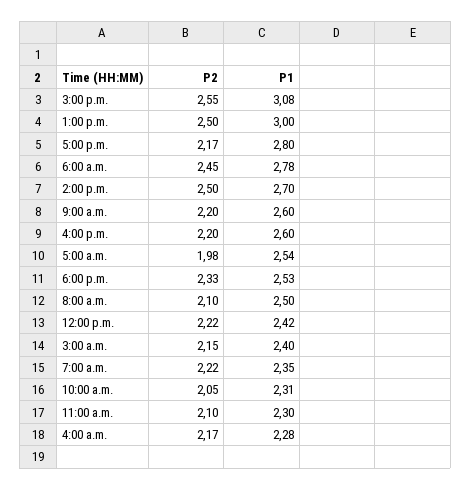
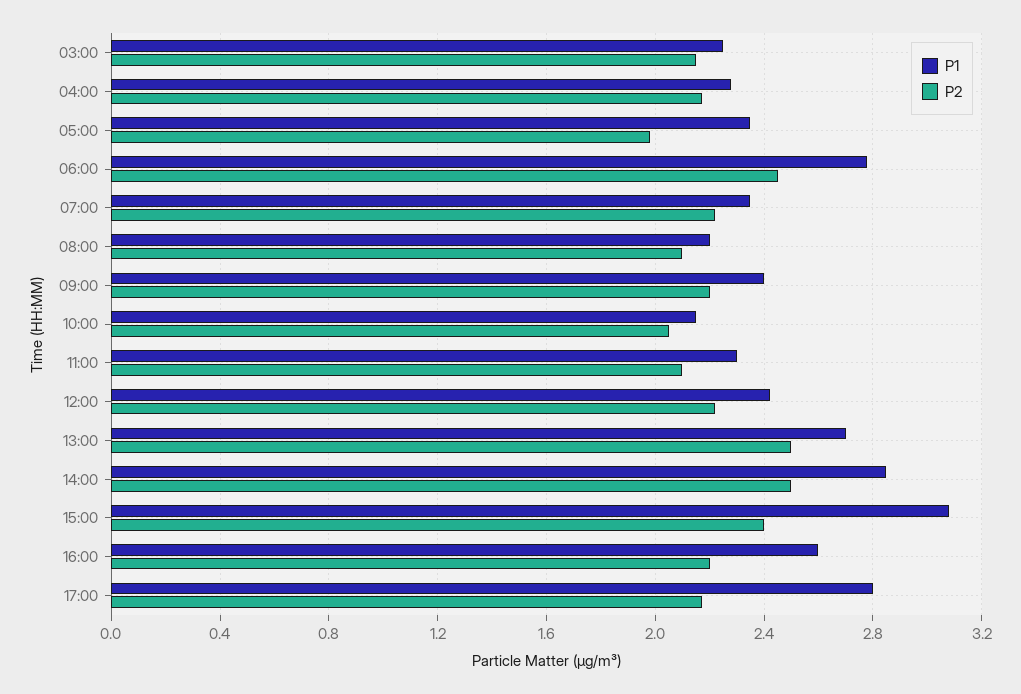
P2, 3:00 p.m.: 2.55 -> 2.4
P1, 1:00 p.m.: 3 -> 2.7
P1, 2:00 p.m.: 2.7 -> 2.85
P1, 9:00 a.m.: 2.6 -> 2.4
P1, 5:00 a.m.: 2.54 -> 2.35
P2, 6:00 p.m.: 2.33 -> none
P1, 6:00 p.m.: 2.53 -> none
P1, 8:00 a.m.: 2.5 -> 2.2
P1, 3:00 a.m.: 2.4 -> 2.25
P1, 10:00 a.m.: 2.31 -> 2.15

